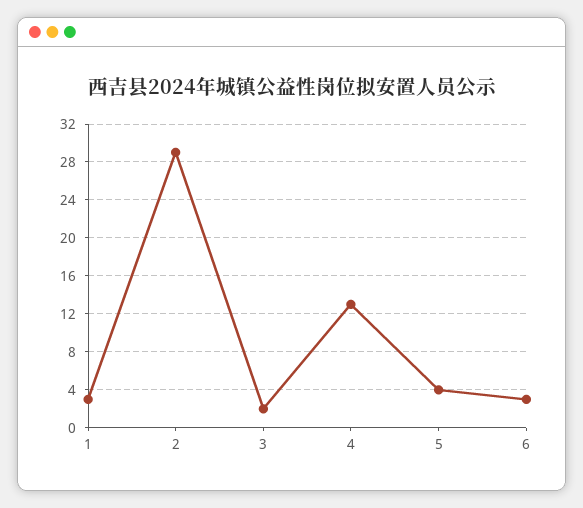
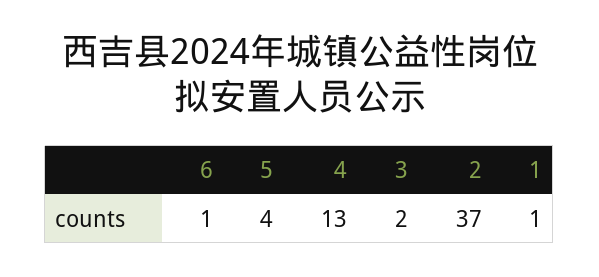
1: 3 -> 1
2: 29 -> 37
6: 3 -> 1

